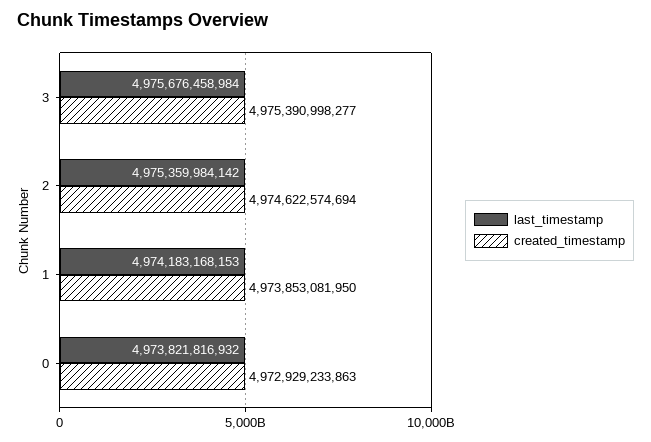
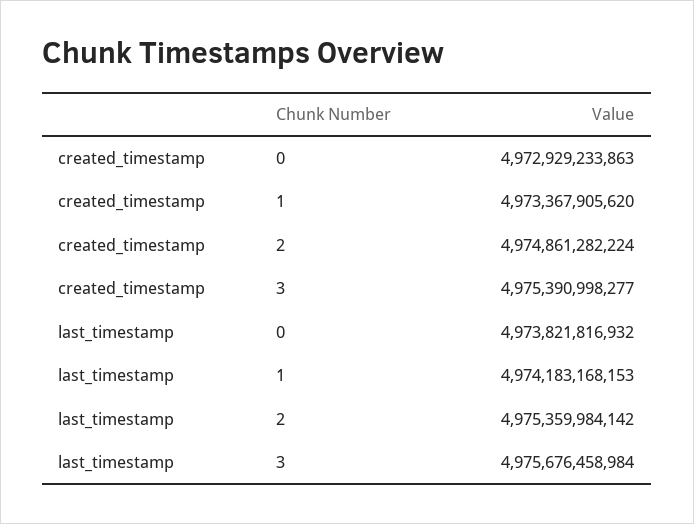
created_timestamp, 2: 4974622574694 -> 4974861282224
created_timestamp, 1: 4973853081950 -> 4973367905620

